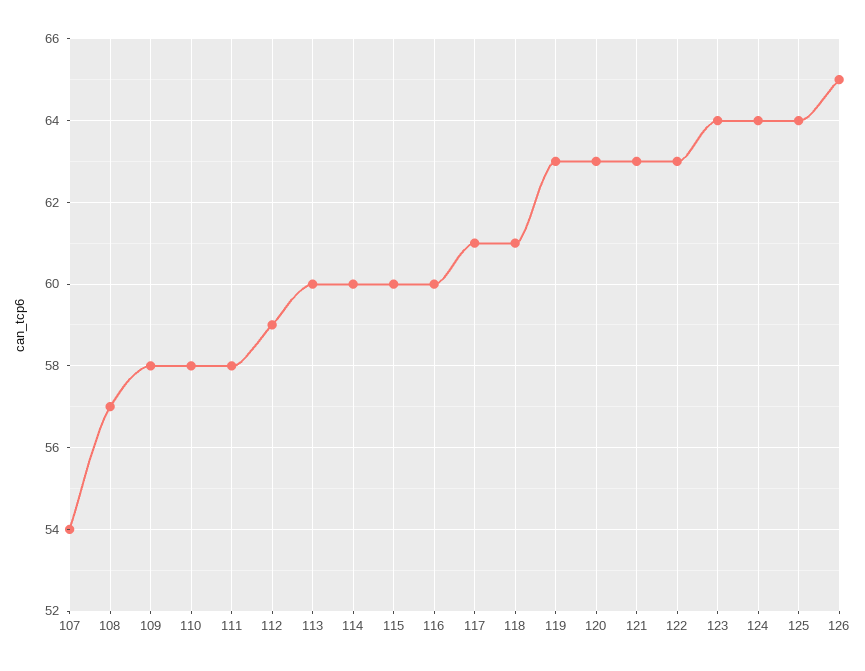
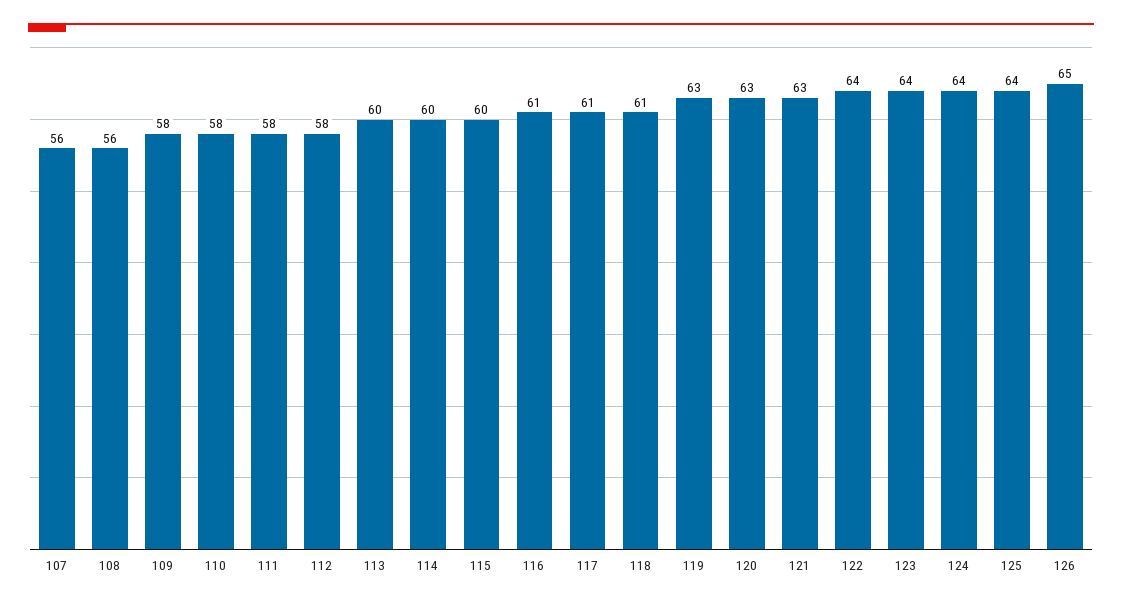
107: 54 -> 56
108: 57 -> 56
112: 59 -> 58
116: 60 -> 61
122: 63 -> 64

